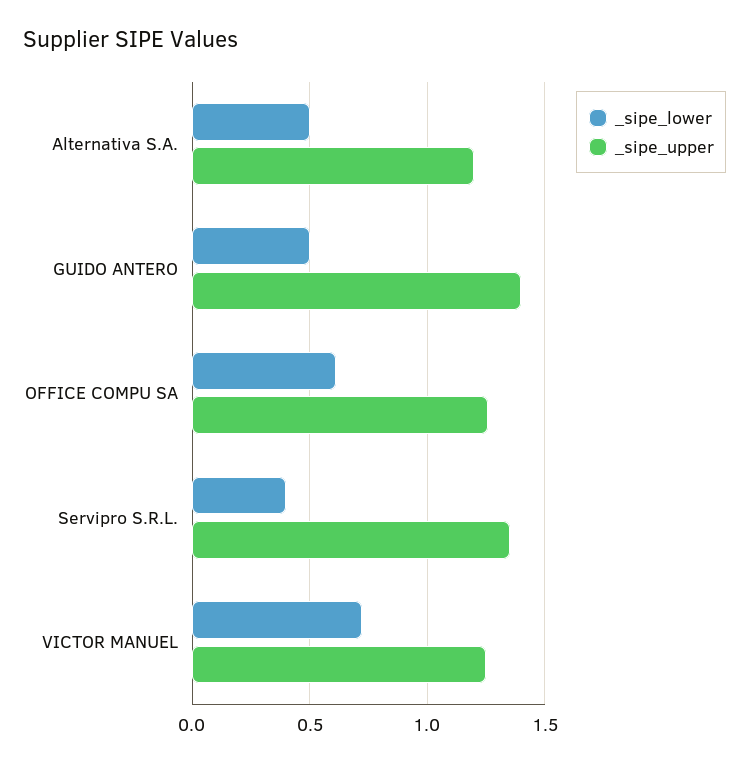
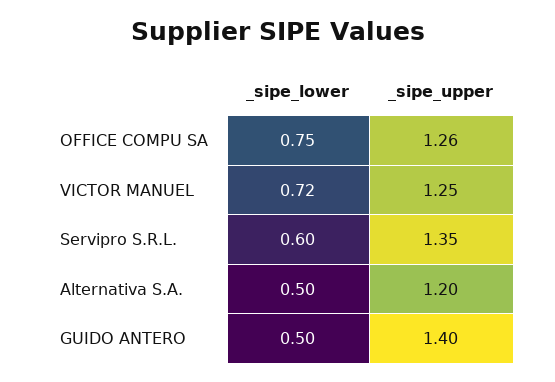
_sipe_lower, OFFICE COMPU SA: 0.6 -> 0.75
_sipe_lower, Servipro S.R.L.: 0.4 -> 0.6

